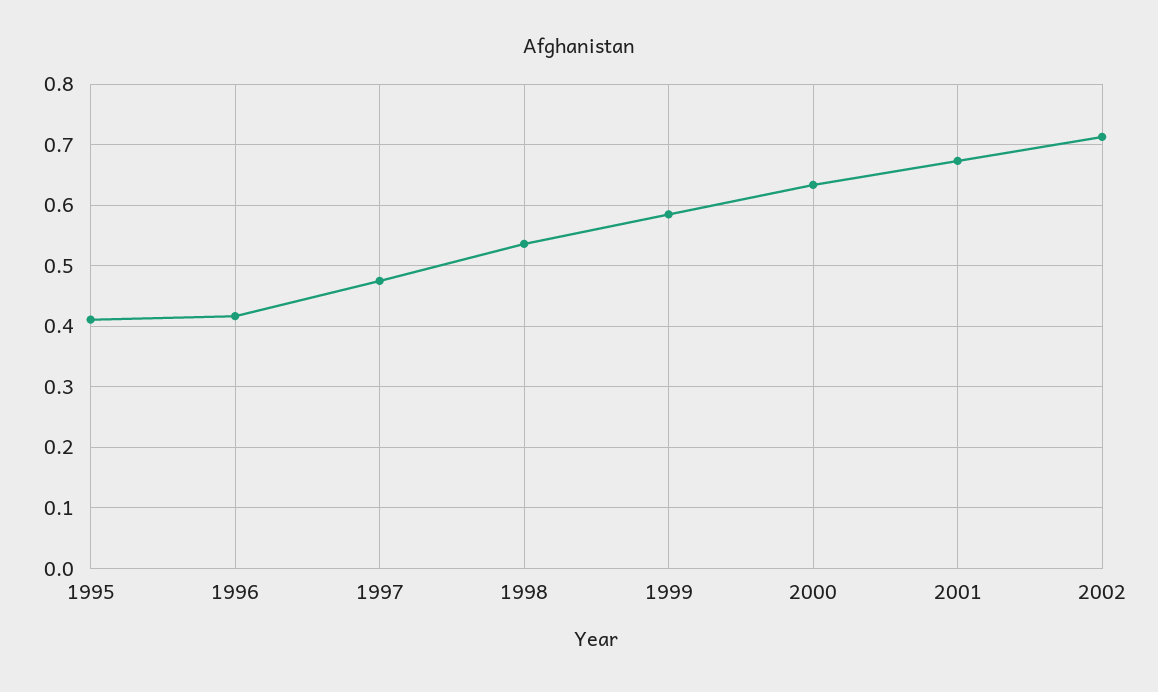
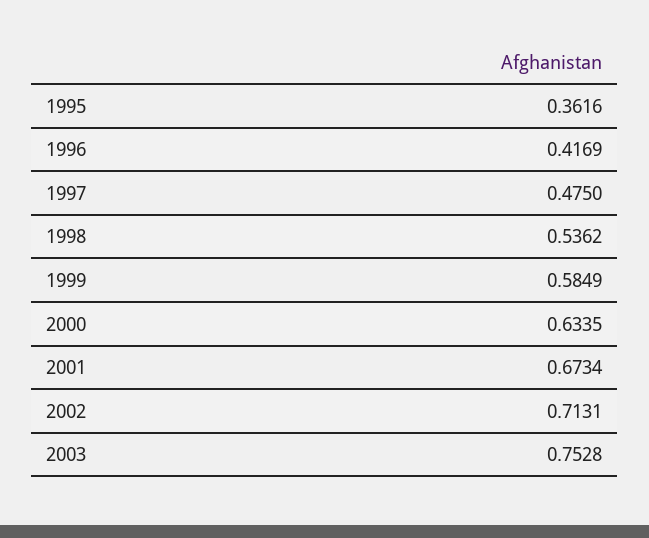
1995: 0.41 -> 0.3616
2003: none -> 0.7528

